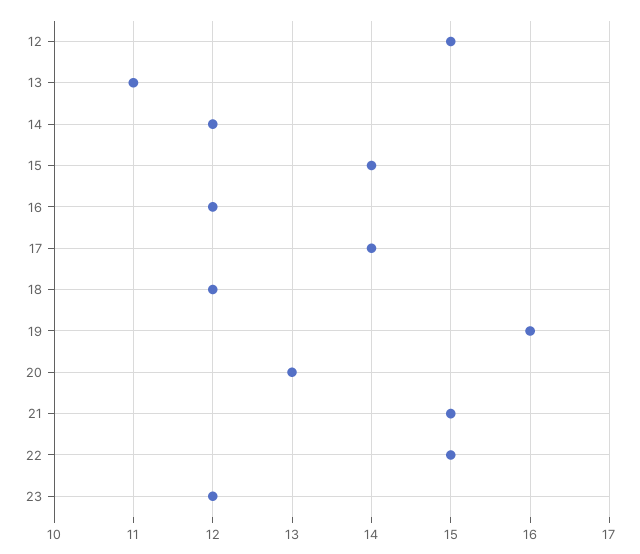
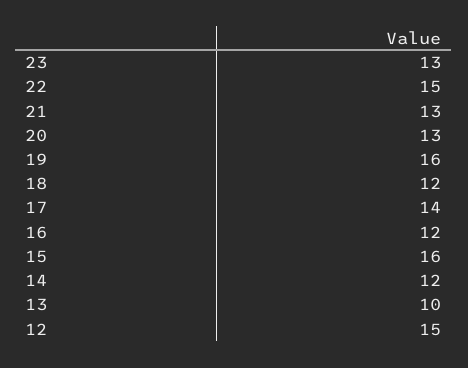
13: 11 -> 10
15: 14 -> 16
21: 15 -> 13
23: 12 -> 13

